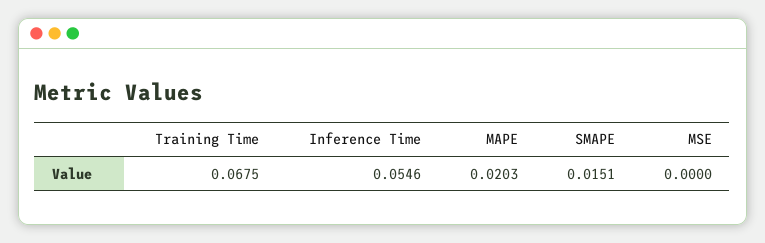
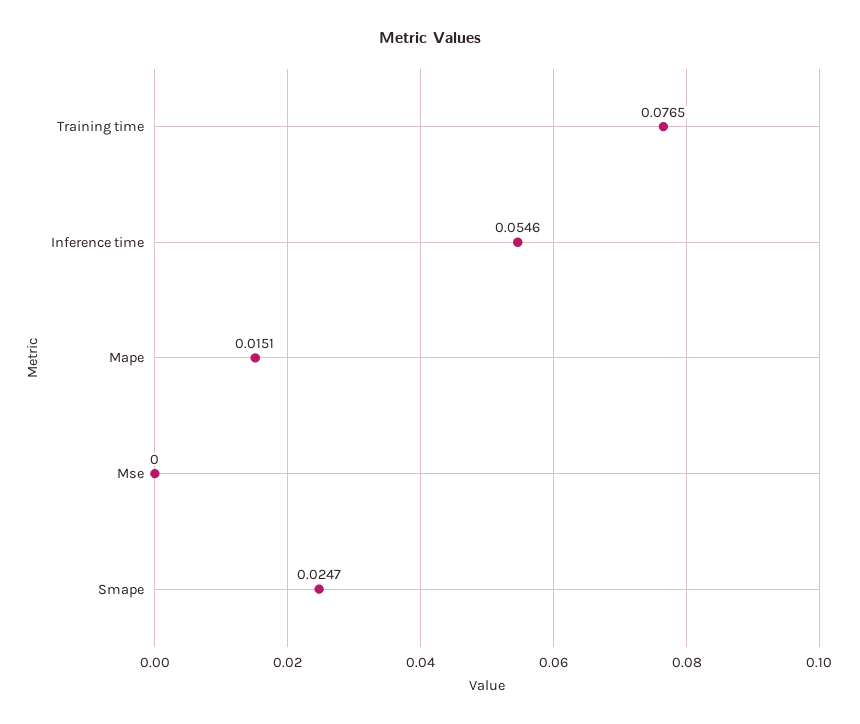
Training Time: 0.0675 -> 0.0765
MAPE: 0.0203 -> 0.0151
SMAPE: 0.0151 -> 0.0247

